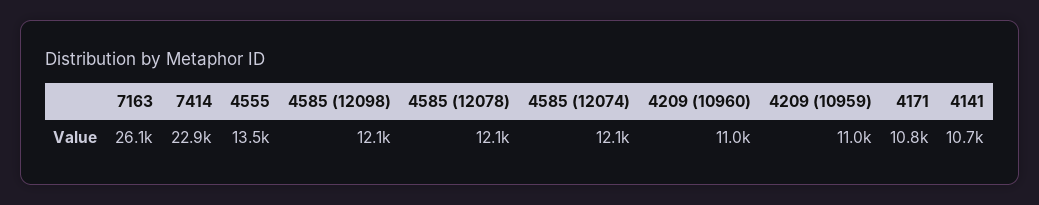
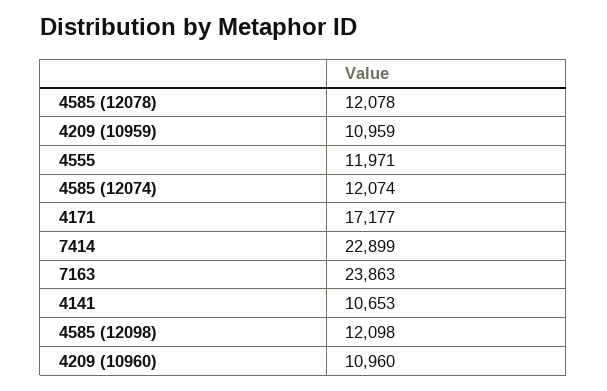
7163: 26100 -> 23863
4555: 13500 -> 11971
4171: 10800 -> 17177

